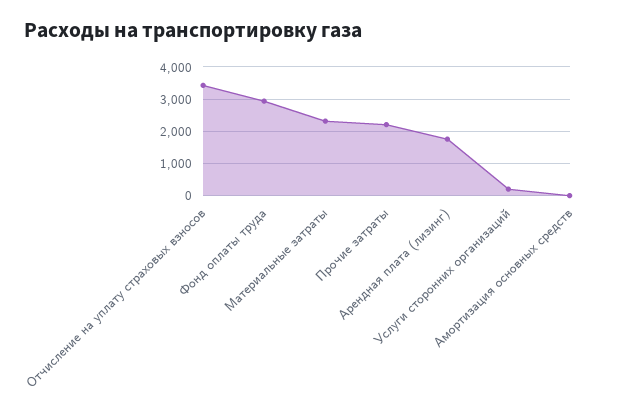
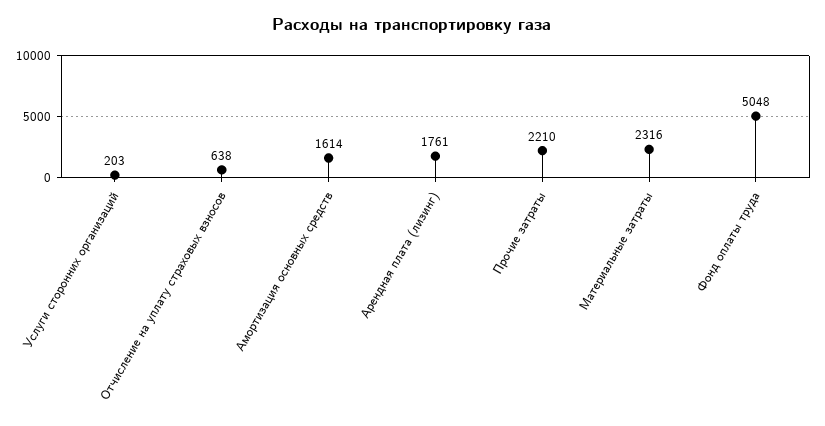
Отчисление на уплату страховых взносов: 3400 -> 638
Фонд оплаты труда: 3000 -> 5048
Амортизация основных средств: 0 -> 1614

